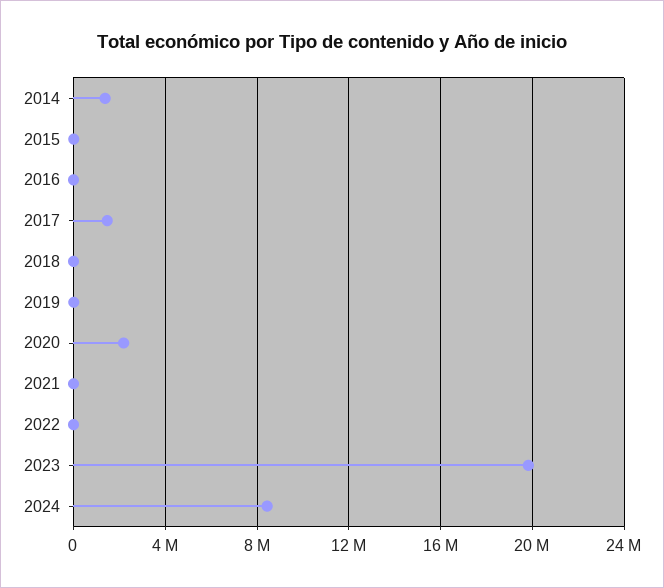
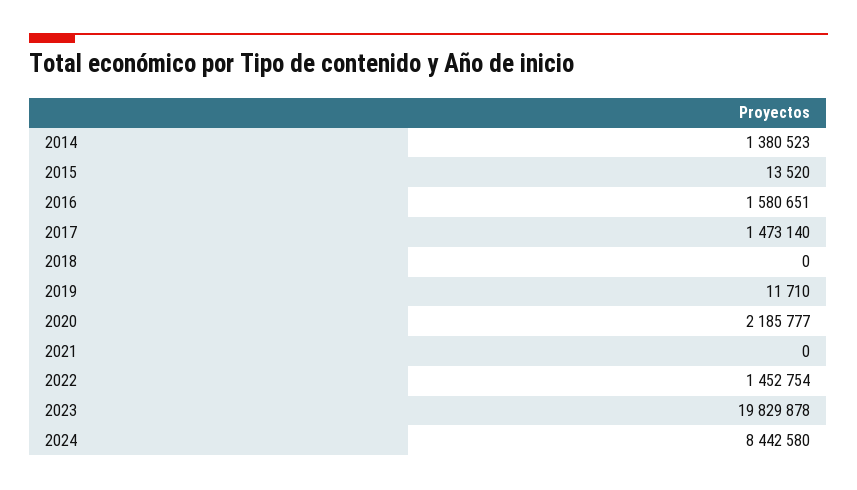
2016: 0 -> 1580651
2022: 0 -> 1452754

